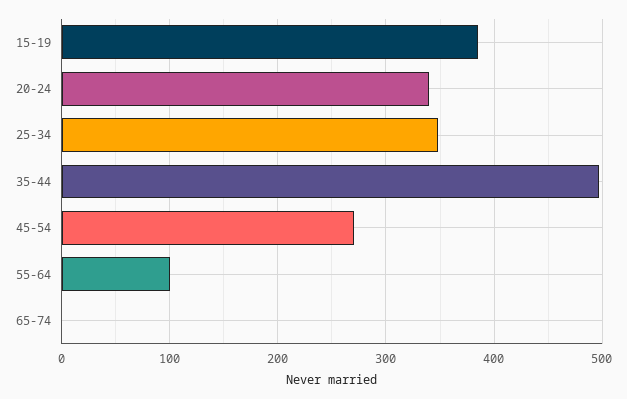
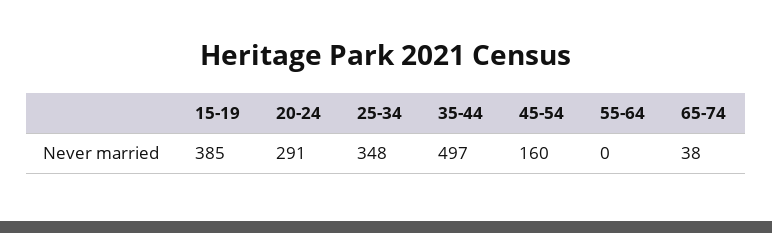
20-24: 340 -> 291
45-54: 270 -> 160
55-64: 100 -> 0
65-74: 0 -> 38

